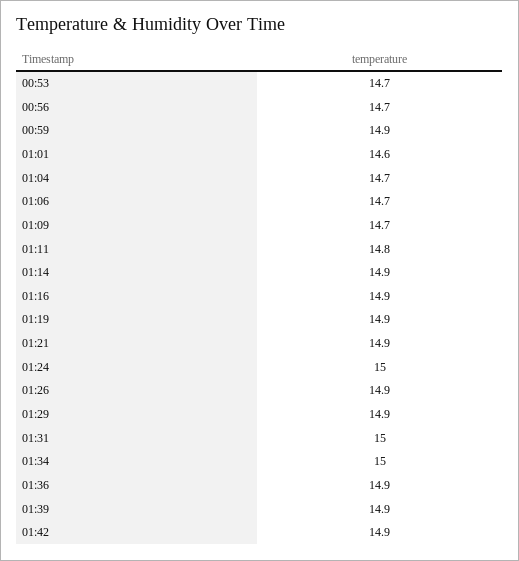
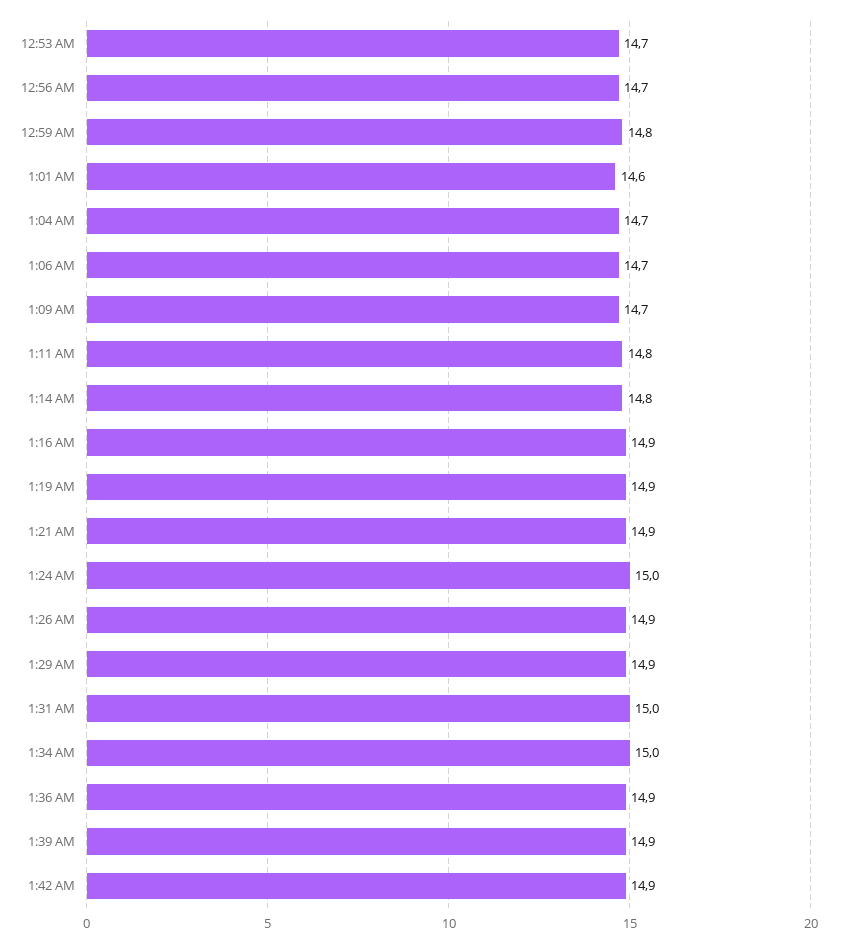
00:59: 14.9 -> 14.8
01:14: 14.9 -> 14.8

